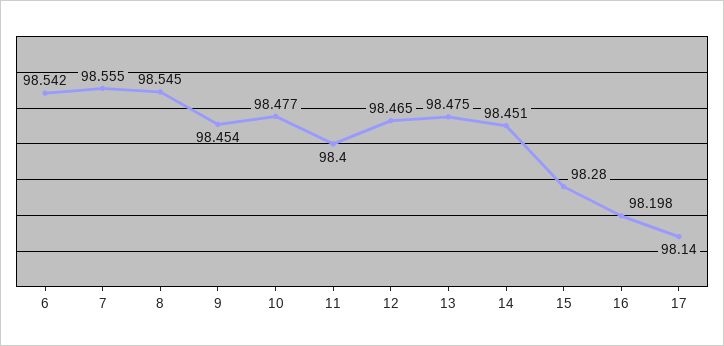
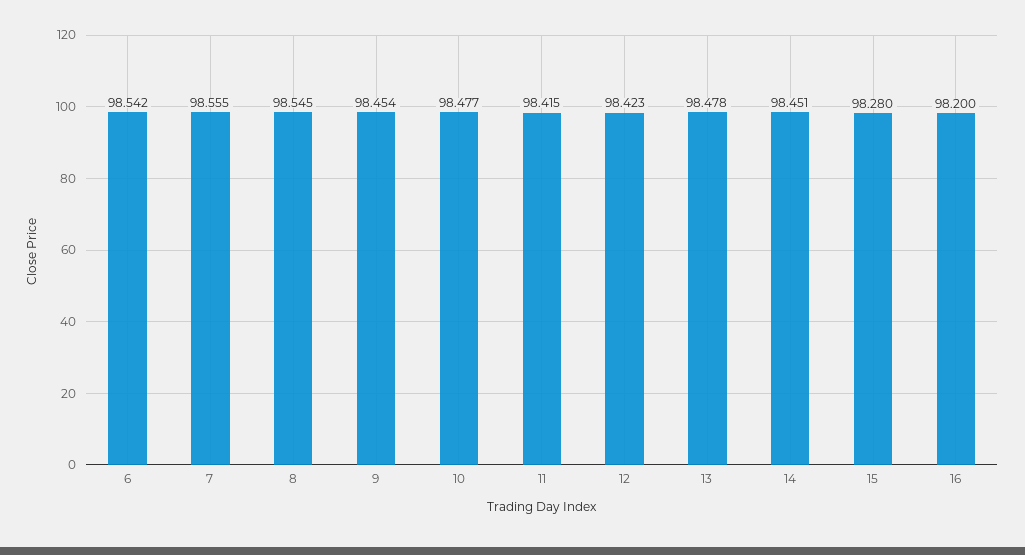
11: 98.4 -> 98.415
12: 98.465 -> 98.423
13: 98.475 -> 98.478
16: 98.198 -> 98.2
17: 98.14 -> none

